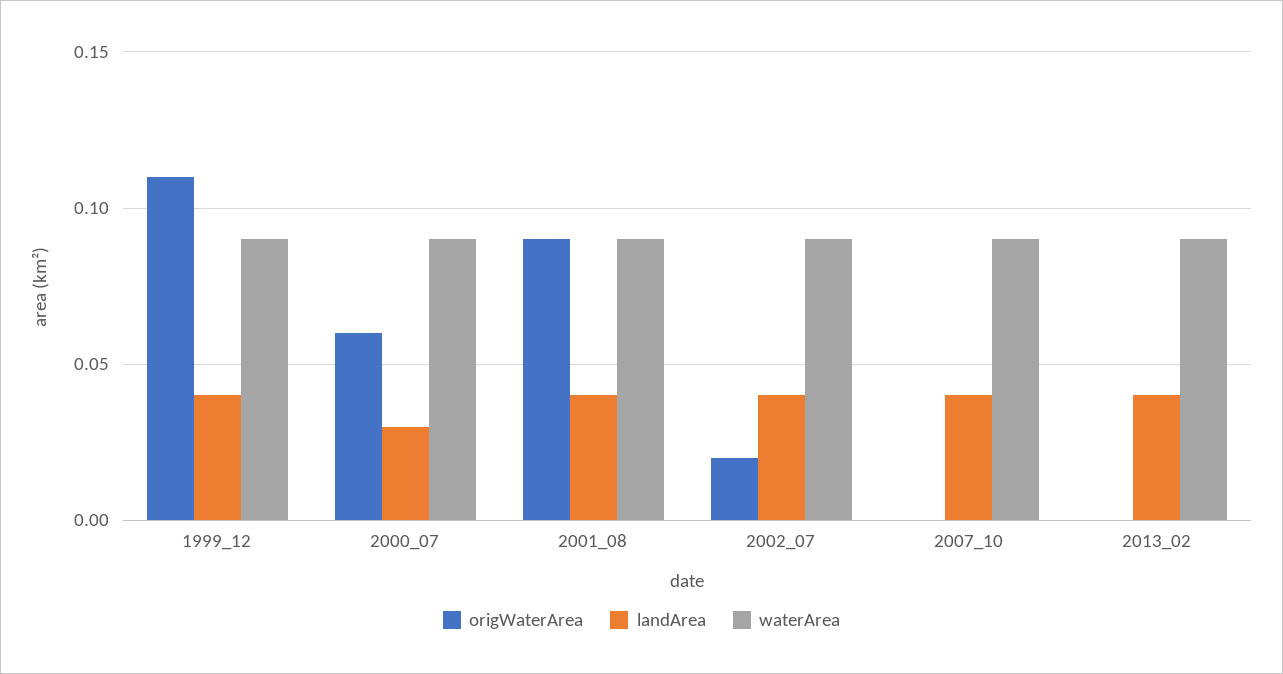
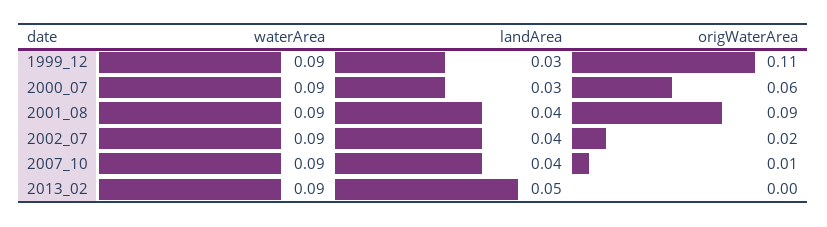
landArea, 1999_12: 0.04 -> 0.03
origWaterArea, 2007_10: 0 -> 0.01
landArea, 2013_02: 0.04 -> 0.05

